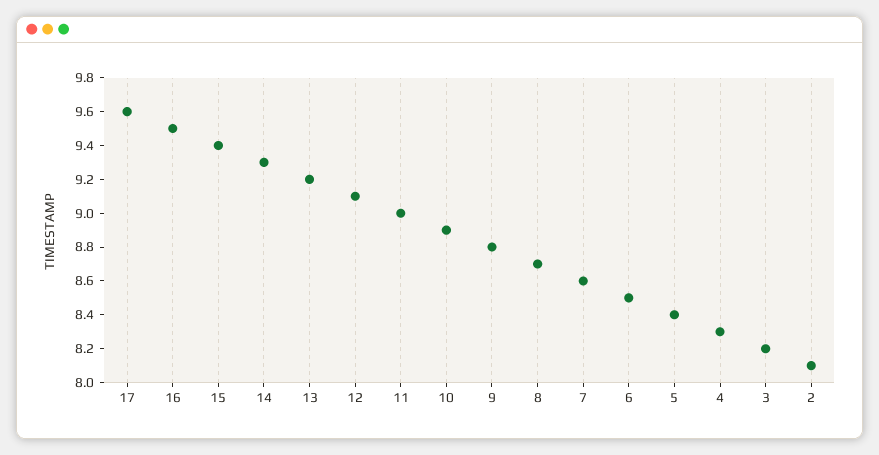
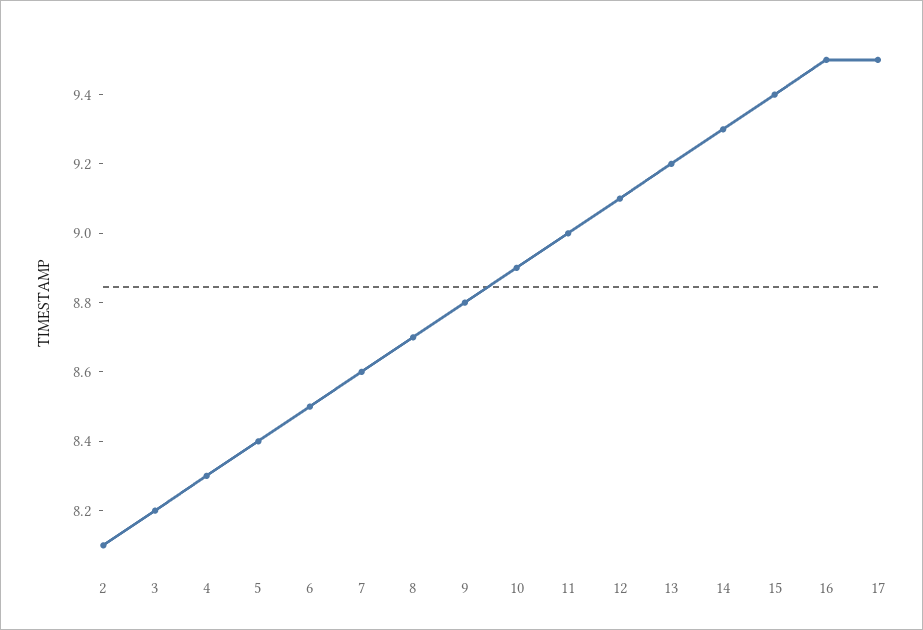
17: 9.6 -> 9.5

